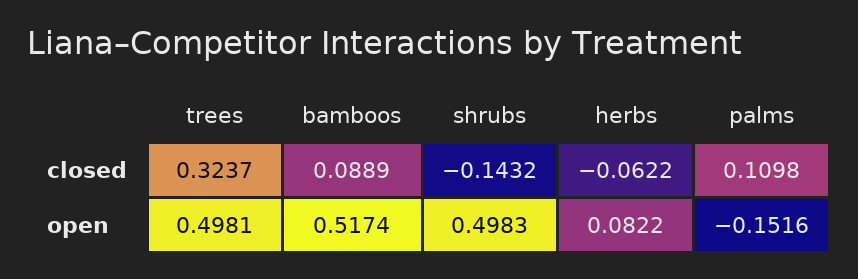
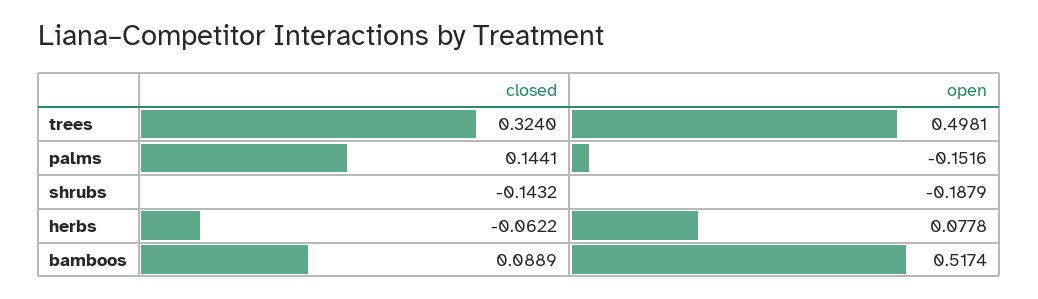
trees, closed: 0.3237 -> 0.324
palms, closed: 0.1098 -> 0.1441
shrubs, open: 0.4983 -> -0.1879
herbs, open: 0.0822 -> 0.0778

